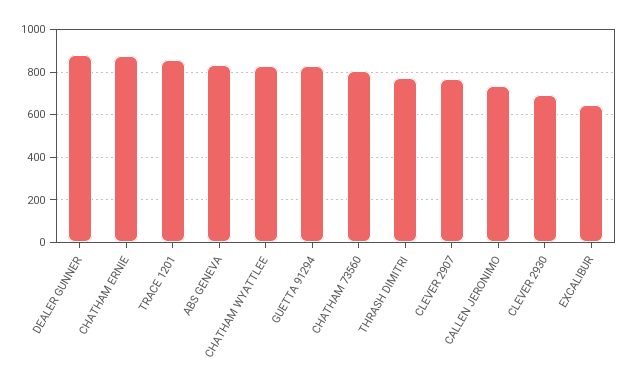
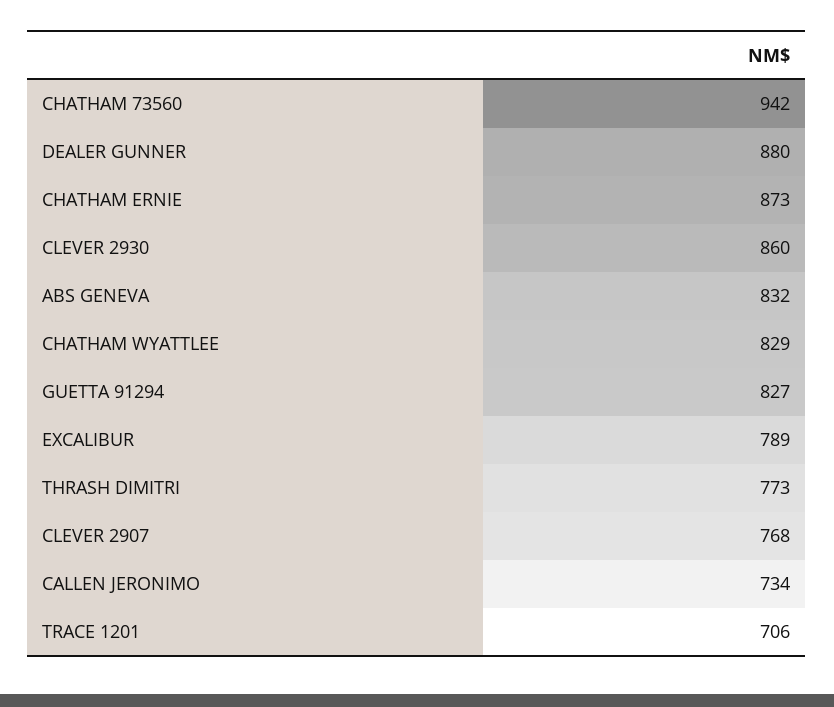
TRACE 1201: 850 -> 706
CHATHAM 73560: 800 -> 942
CLEVER 2930: 700 -> 860
EXCALIBUR: 650 -> 789

